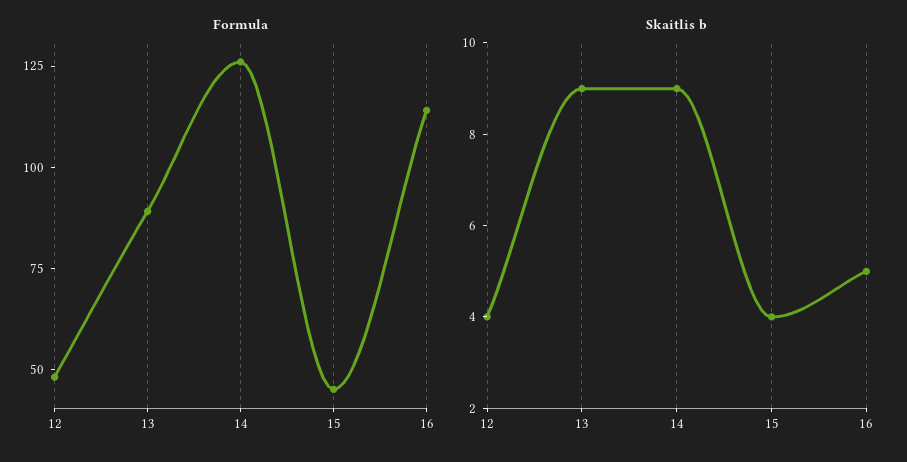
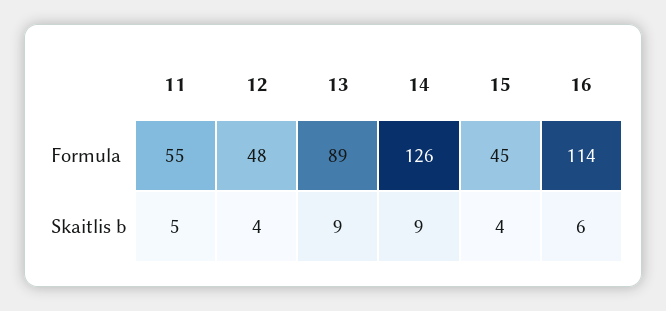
Skaitlis b, 16: 5 -> 6
Formula, 11: none -> 55
Skaitlis b, 11: none -> 5

